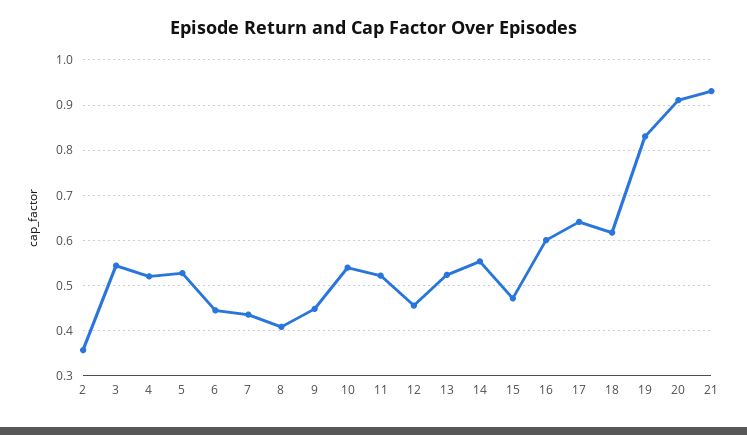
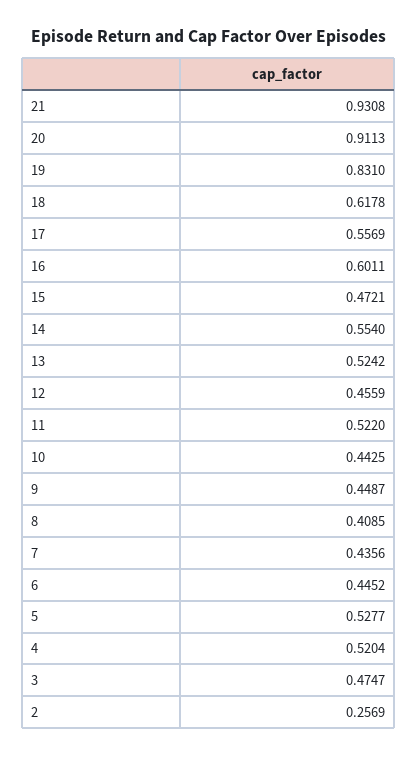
2: 0.36 -> 0.2569
3: 0.54 -> 0.4747
10: 0.54 -> 0.4425
17: 0.64 -> 0.5569

